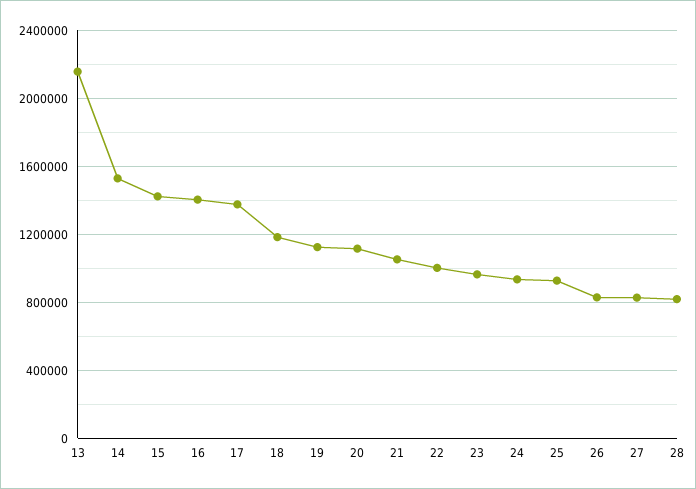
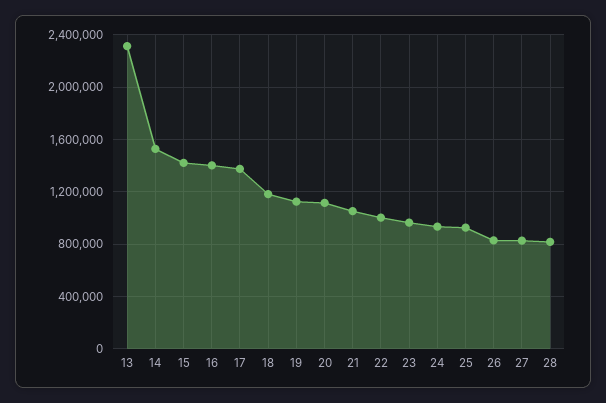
13: 2150000 -> 2300000

